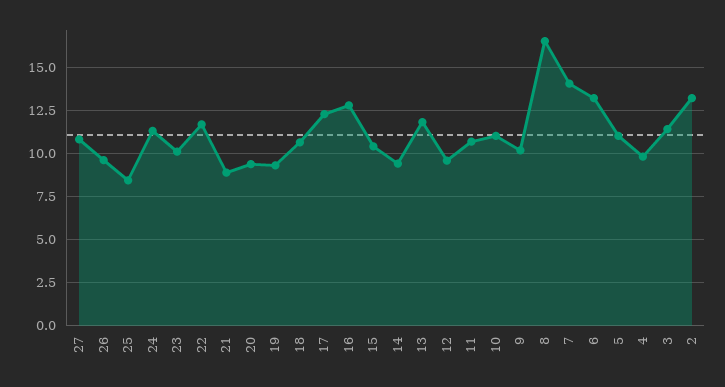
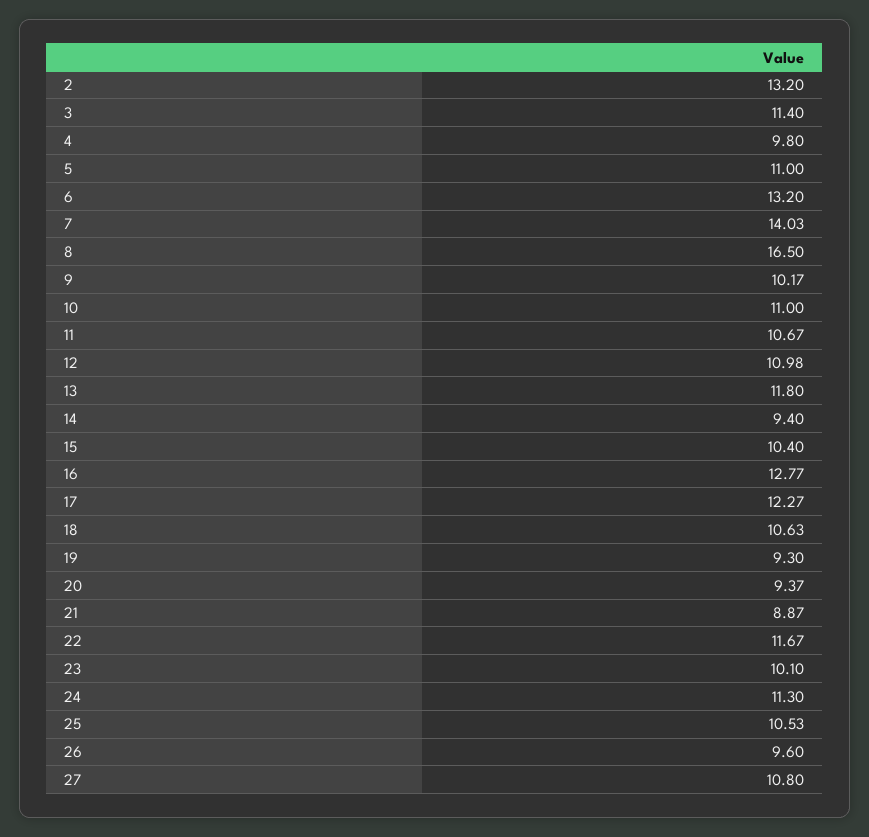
25: 8.5 -> 10.53
12: 9.5 -> 10.98

